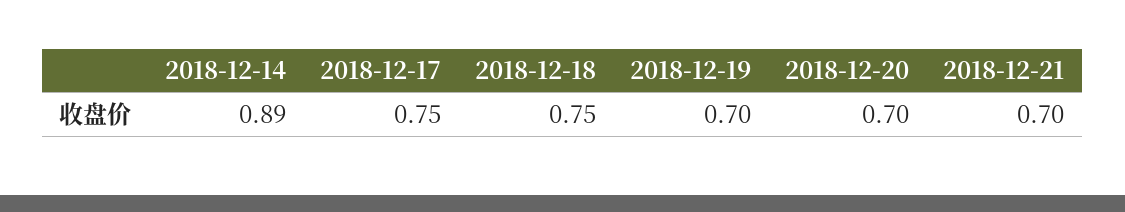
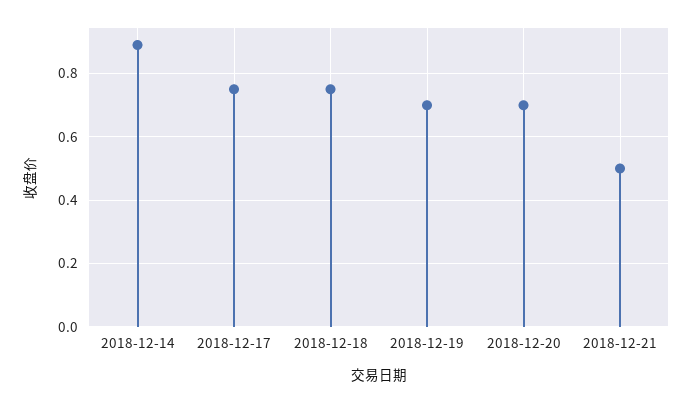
2018-12-21: 0.7 -> 0.5

